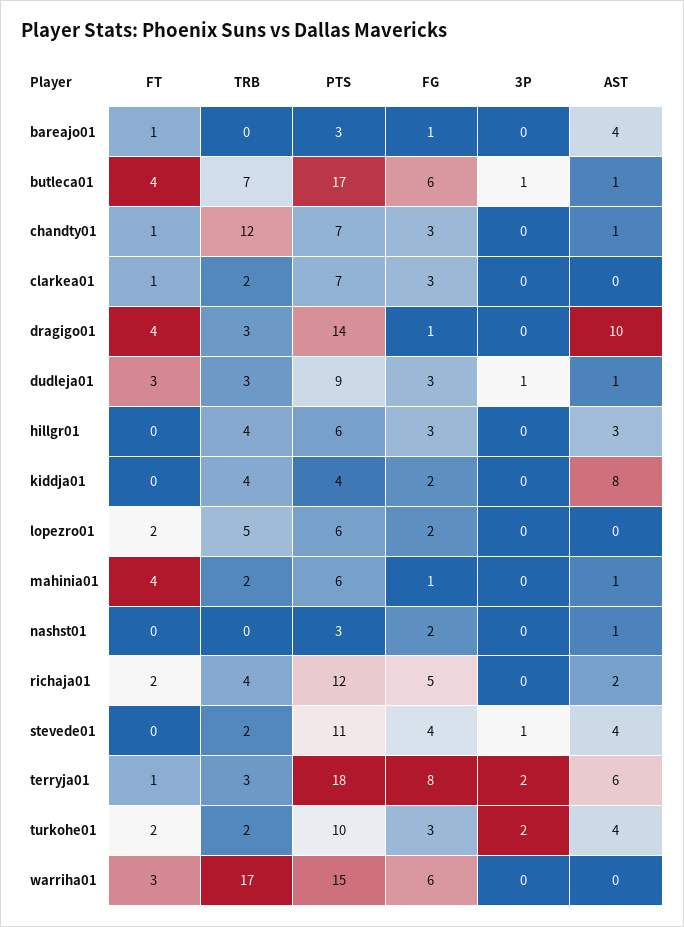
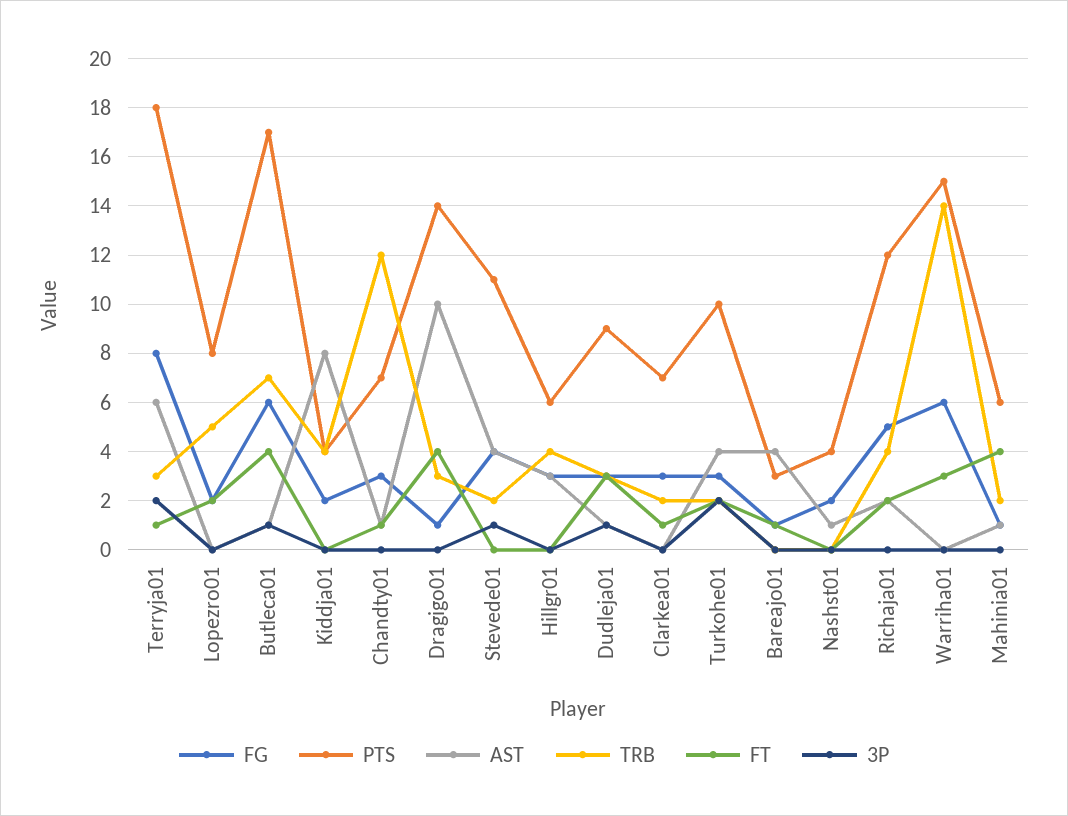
PTS, lopezro01: 6 -> 8
PTS, nashst01: 3 -> 4
TRB, warriha01: 17 -> 14

